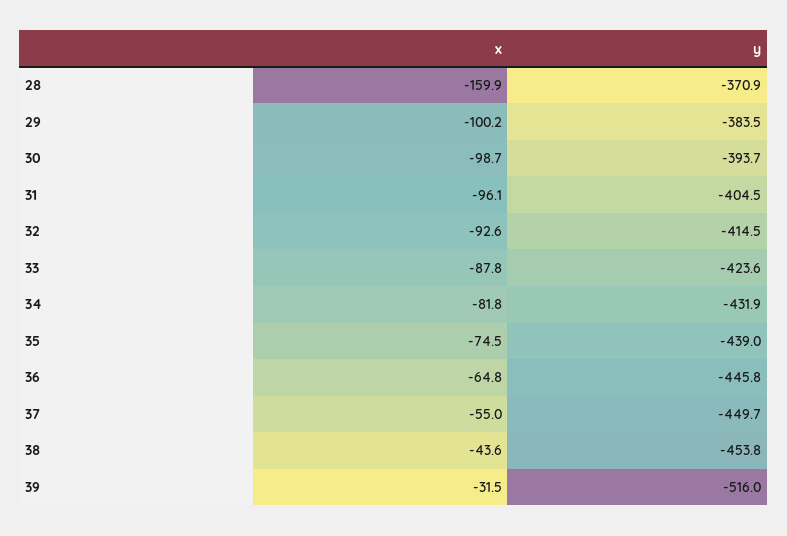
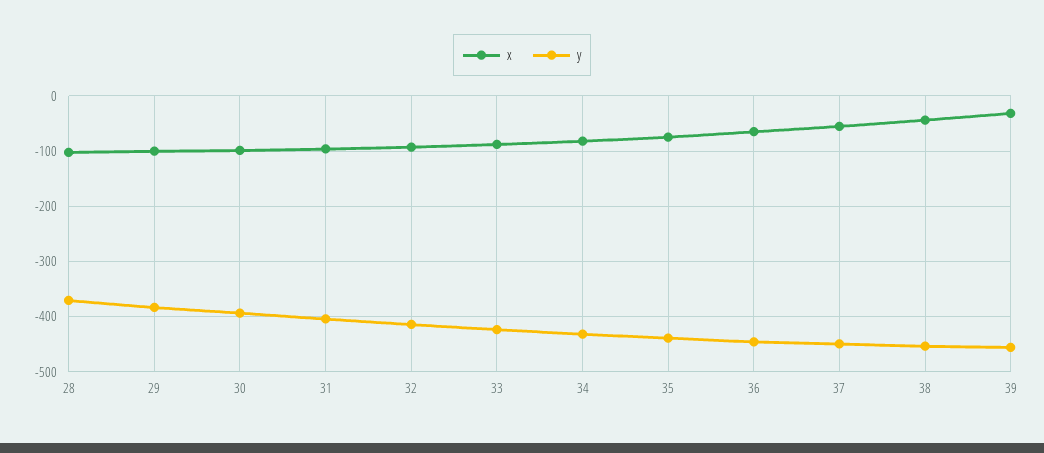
x, 28: -159.9 -> -100
y, 39: -516 -> -460

